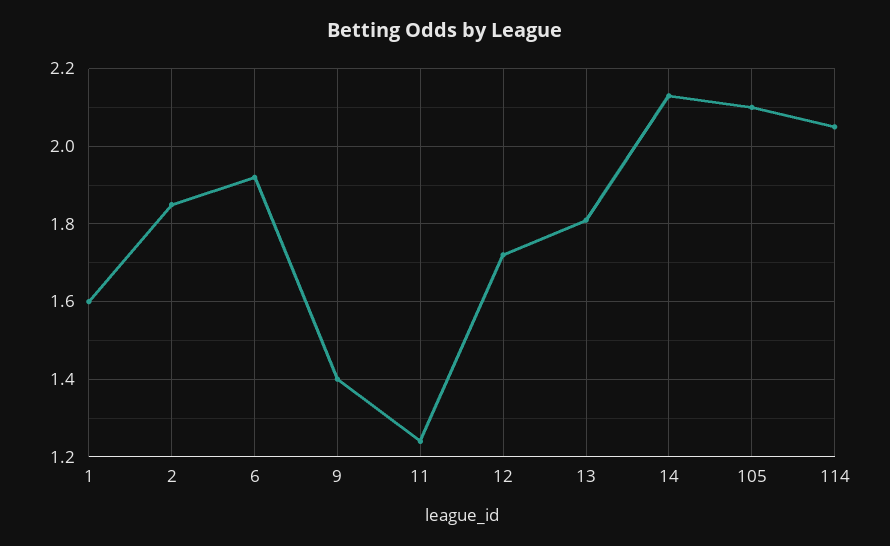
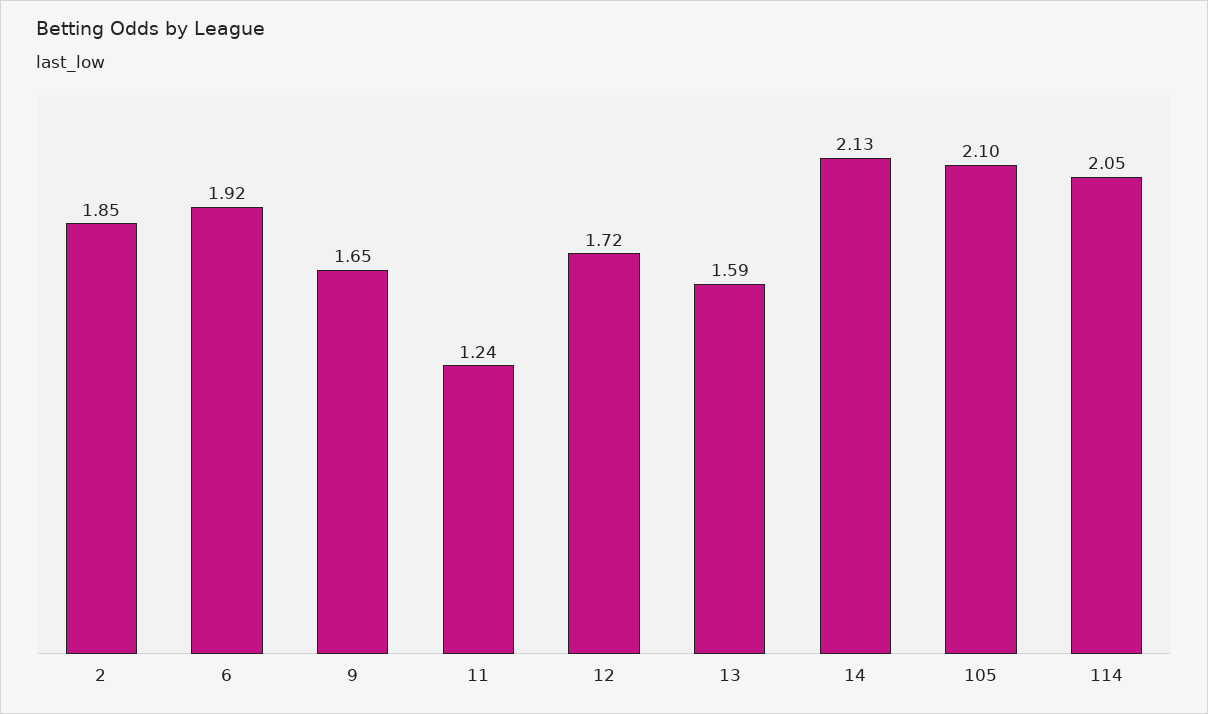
1: 1.6 -> none
9: 1.4 -> 1.65
13: 1.8 -> 1.59

